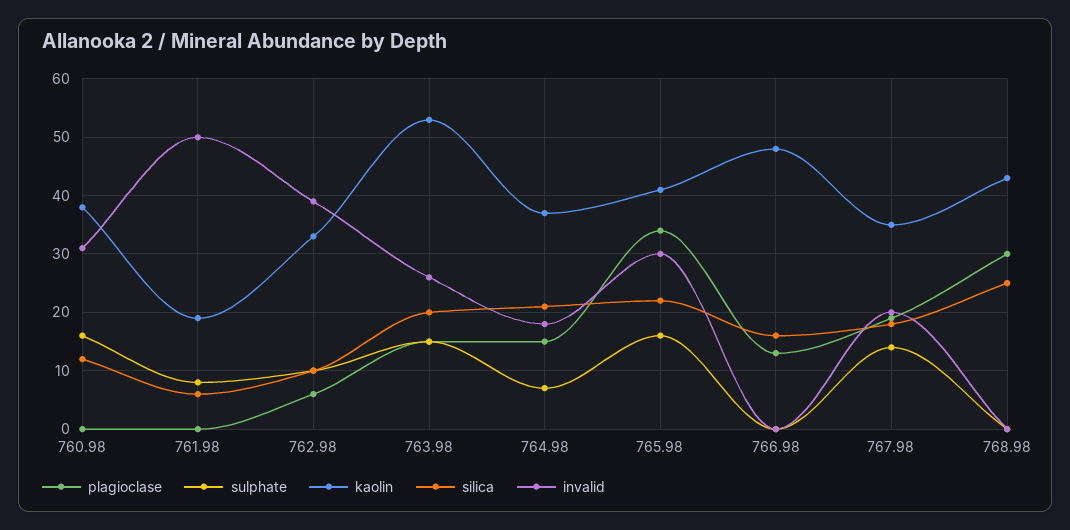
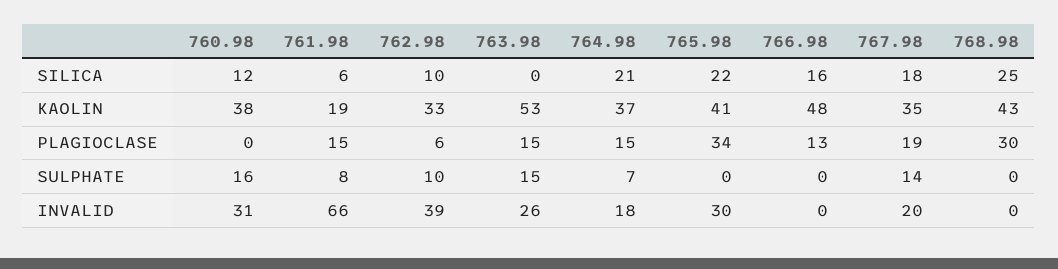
plagioclase, 761.98: 0 -> 15
invalid, 761.98: 50 -> 66
silica, 763.98: 20 -> 0
sulphate, 765.98: 15 -> 0

